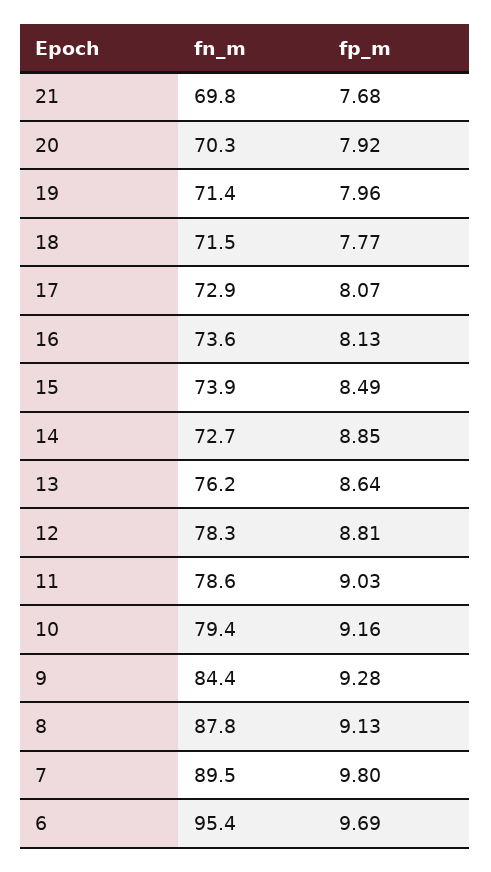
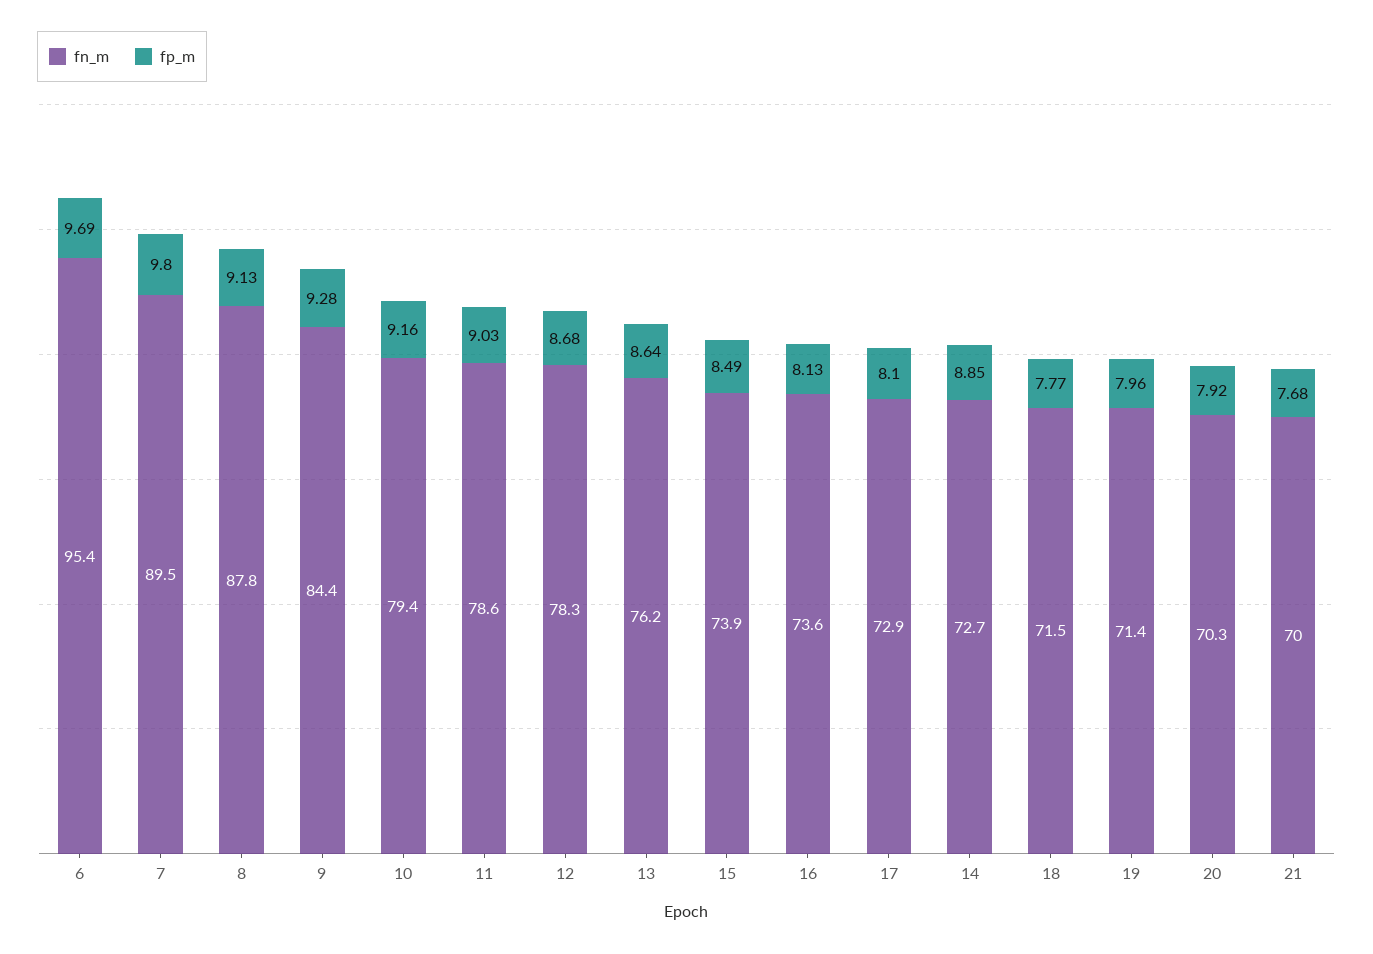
fn_m, 21: 69.8 -> 70
fp_m, 17: 8.07 -> 8.1
fp_m, 12: 8.81 -> 8.68

